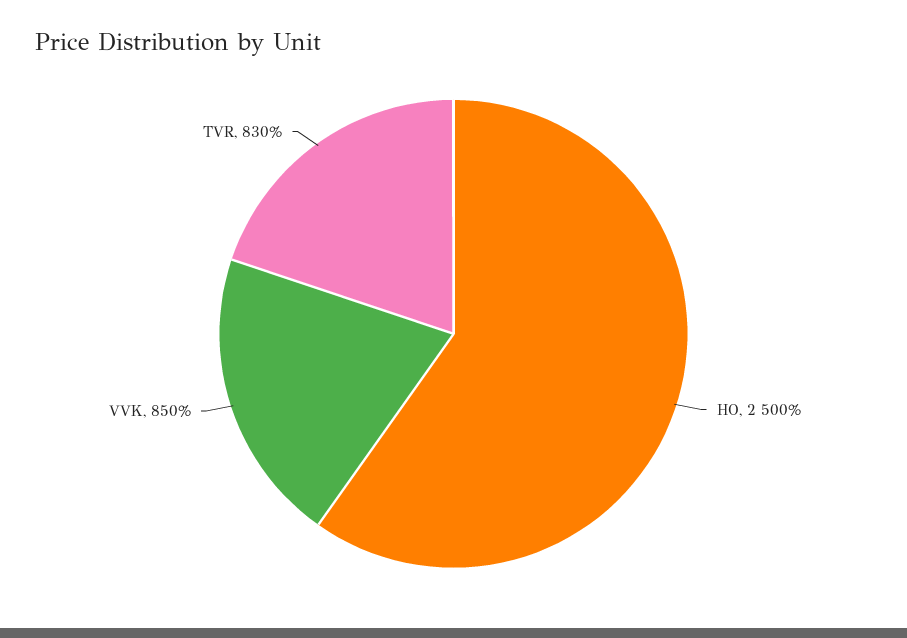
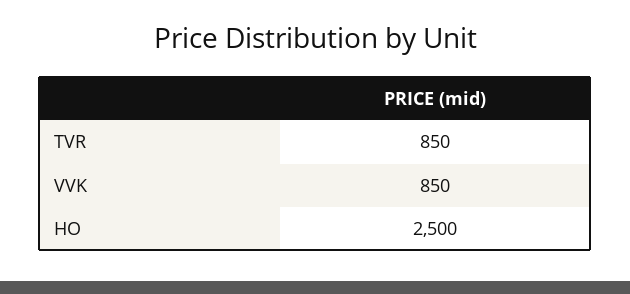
TVR: 830 -> 850

